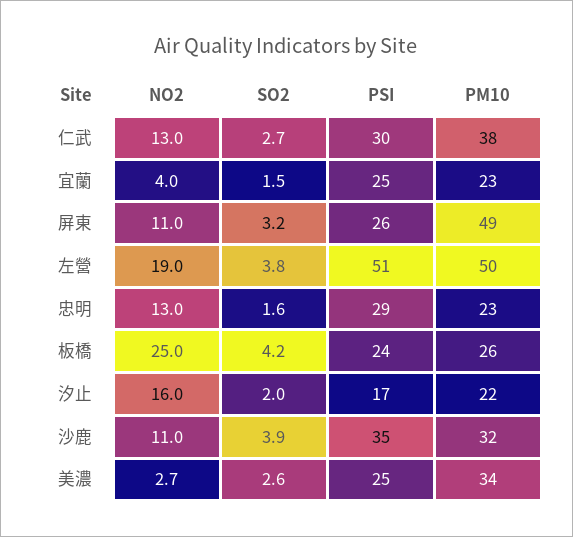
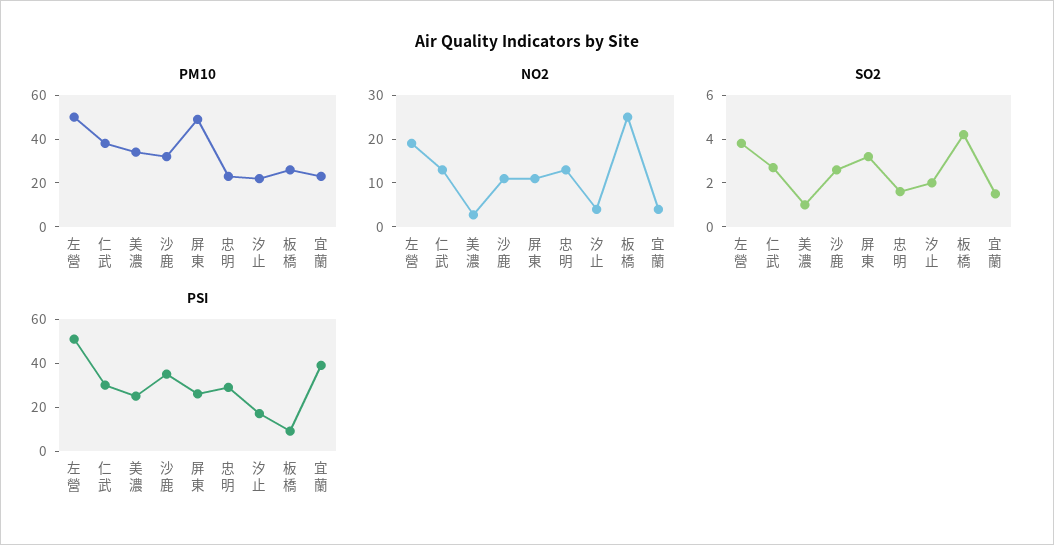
PSI, 宜蘭: 25 -> 40
PSI, 板橋: 24 -> 10
NO2, 汐止: 16 -> 4
SO2, 沙鹿: 3.9 -> 2.5
SO2, 美濃: 2.6 -> 1

